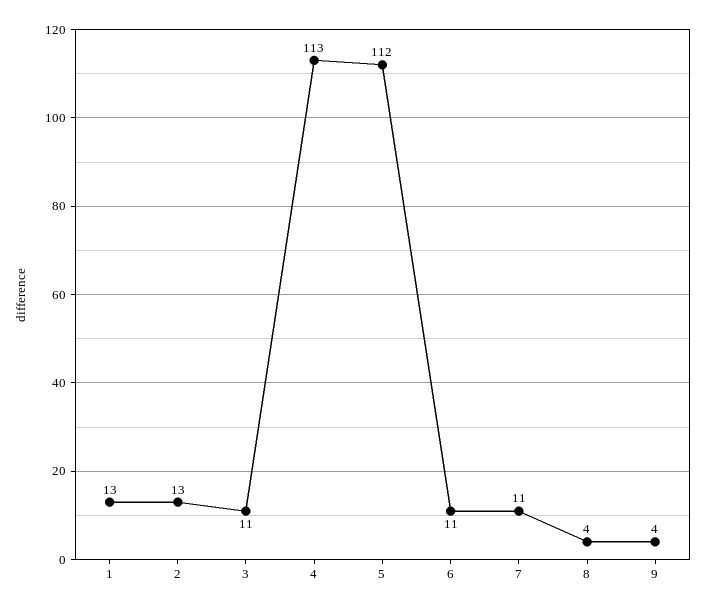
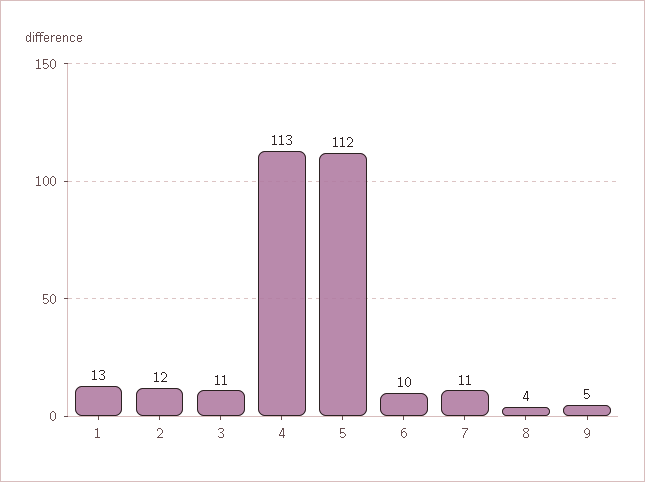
2: 13 -> 12
6: 11 -> 10
9: 4 -> 5

